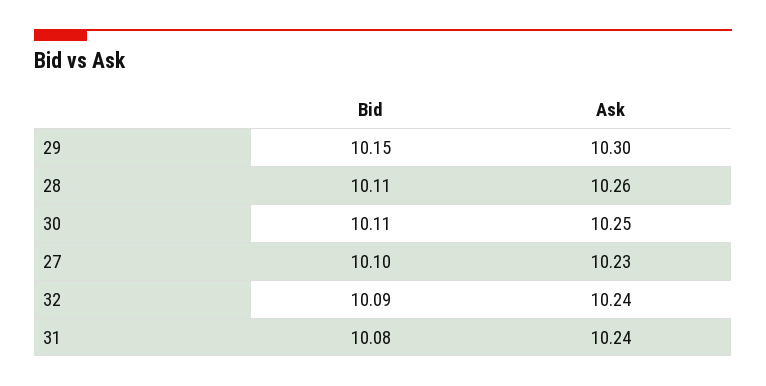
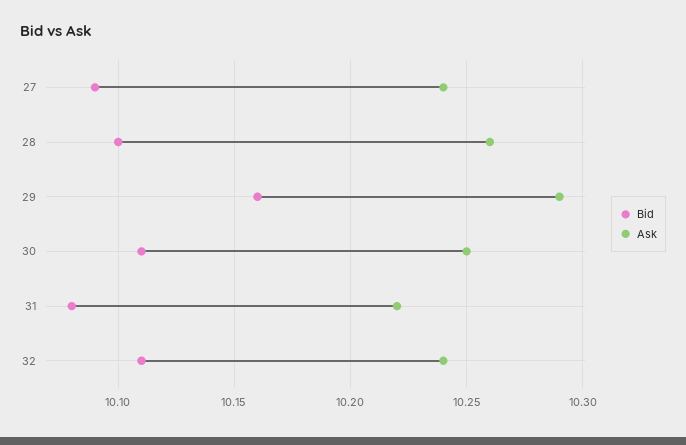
Bid, 29: 10.15 -> 10.16
Ask, 29: 10.3 -> 10.29
Bid, 28: 10.11 -> 10.1
Bid, 27: 10.1 -> 10.09
Ask, 27: 10.23 -> 10.24
Bid, 32: 10.09 -> 10.11
Ask, 31: 10.24 -> 10.22

